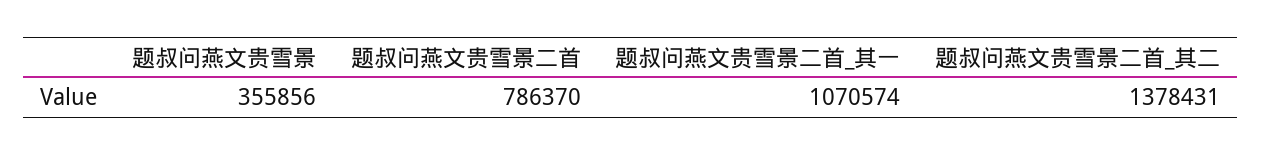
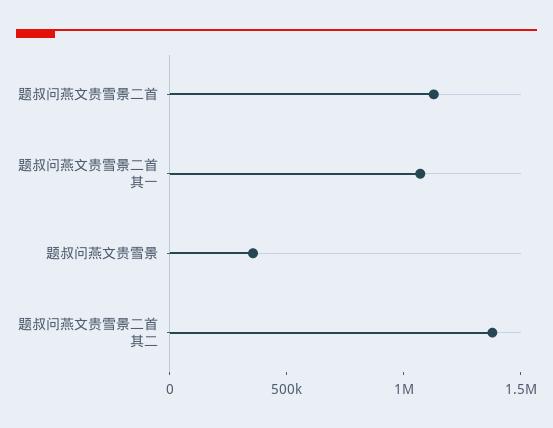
题叔问燕文贵雪景二首: 786370 -> 1100000

